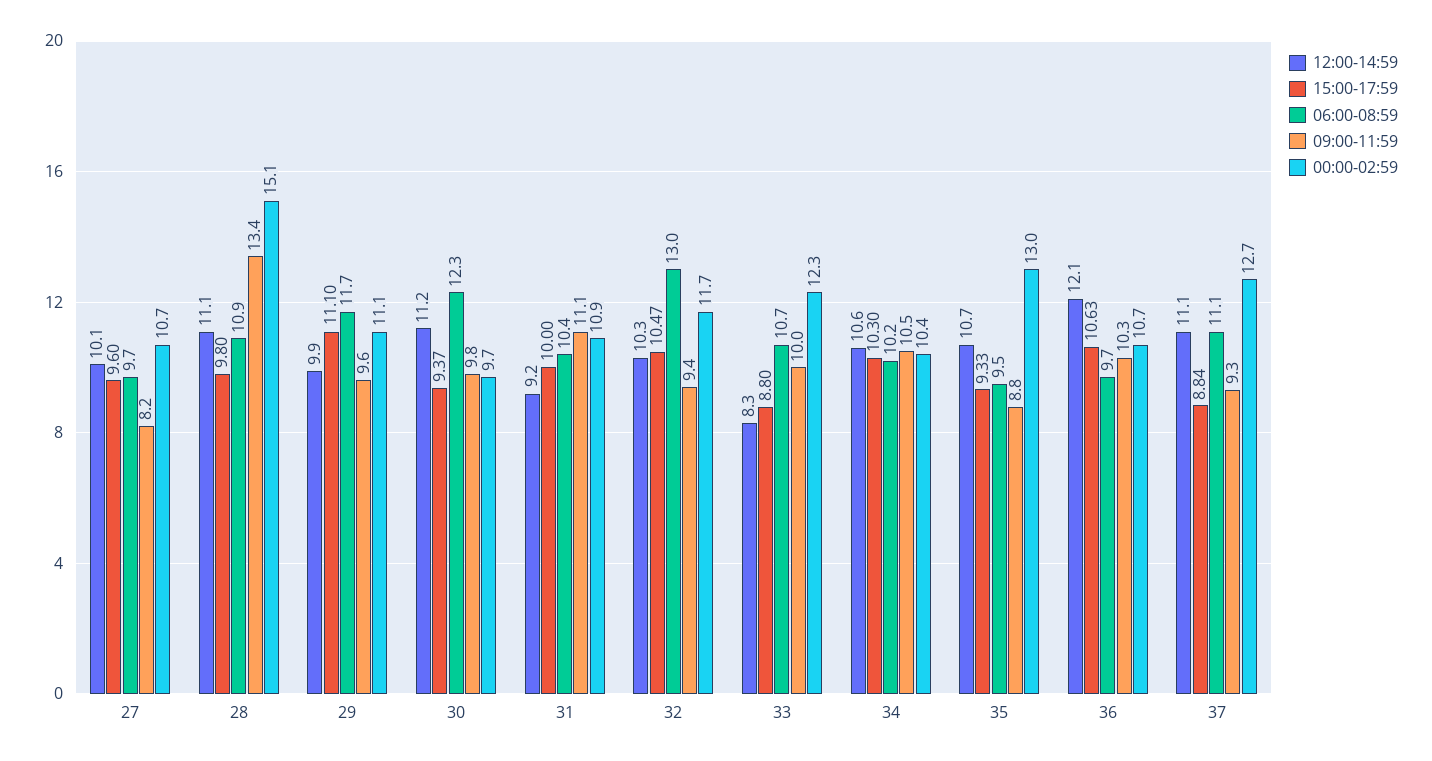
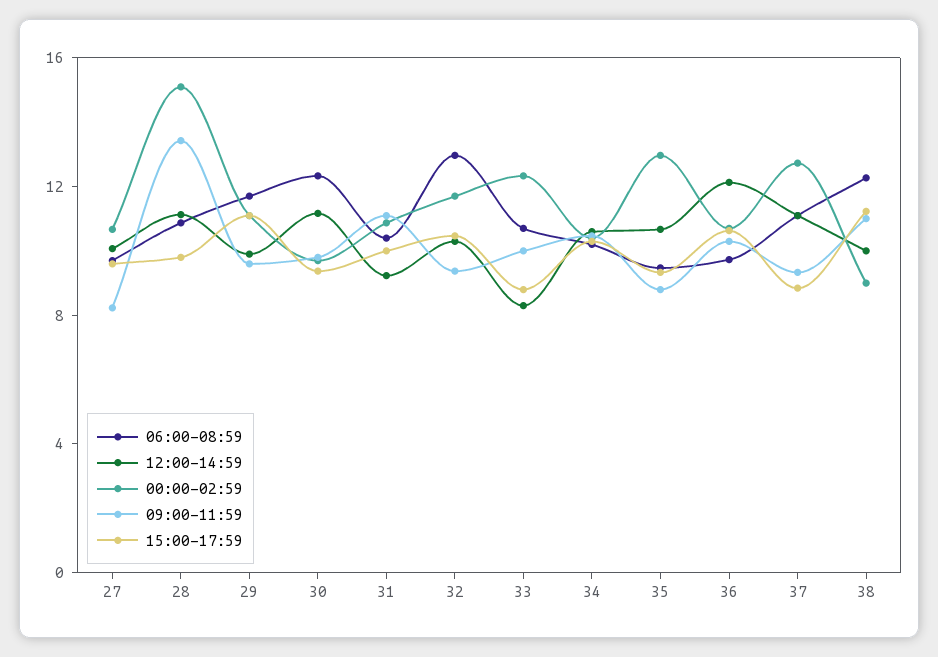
06:00-08:59, 38: none -> 12
12:00-14:59, 38: none -> 10
00:00-02:59, 38: none -> 9
09:00-11:59, 38: none -> 11
15:00-17:59, 38: none -> 11

